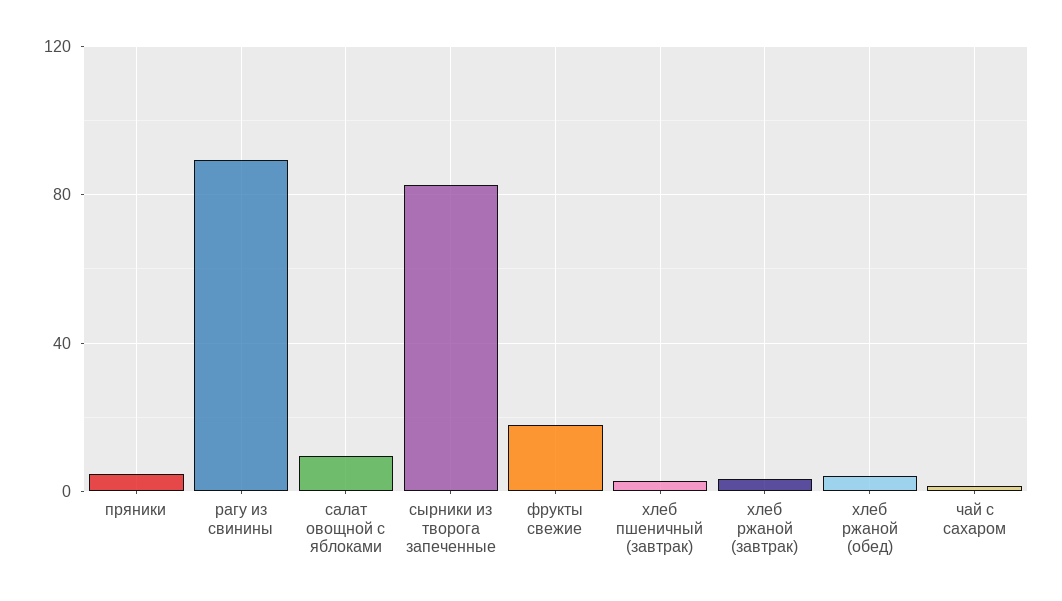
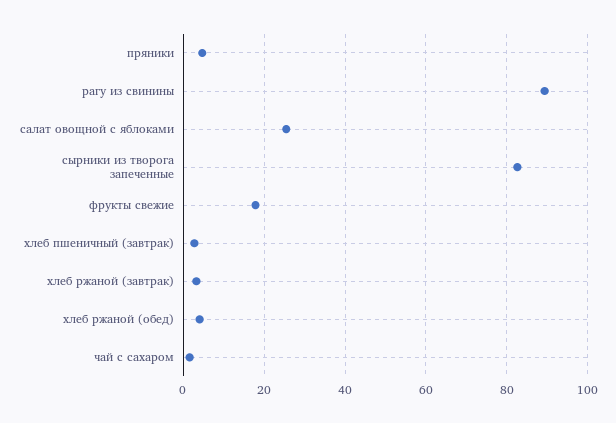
салат овощной с яблоками: 10 -> 26

